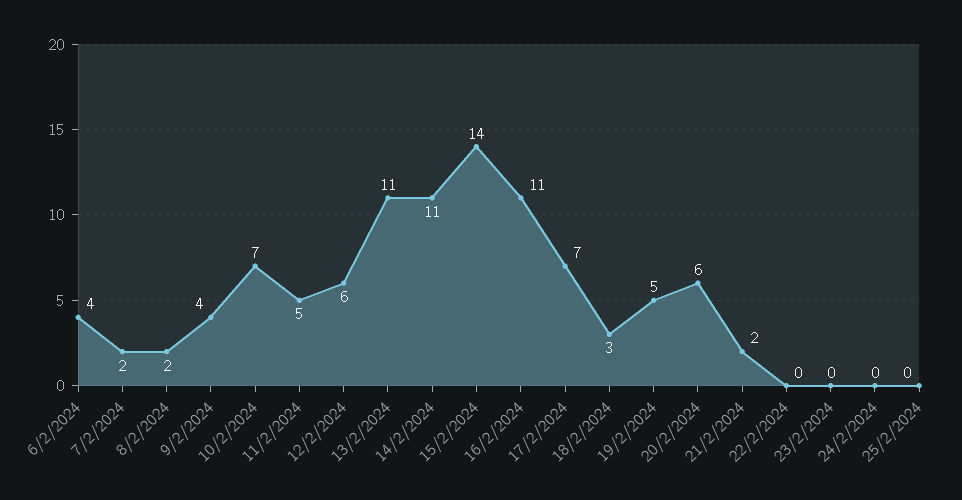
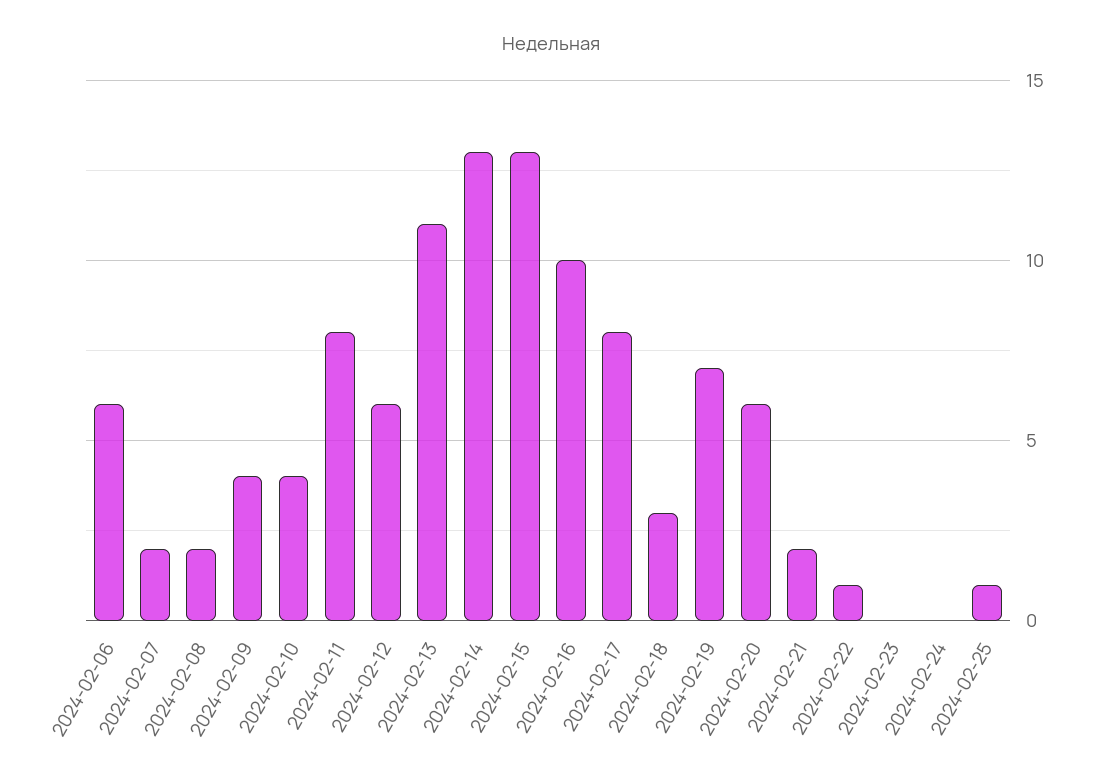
6/2/2024: 4 -> 6
10/2/2024: 7 -> 4
11/2/2024: 5 -> 8
14/2/2024: 11 -> 13
15/2/2024: 14 -> 13
16/2/2024: 11 -> 10
17/2/2024: 7 -> 8
19/2/2024: 5 -> 7
22/2/2024: 0 -> 1
25/2/2024: 0 -> 1

